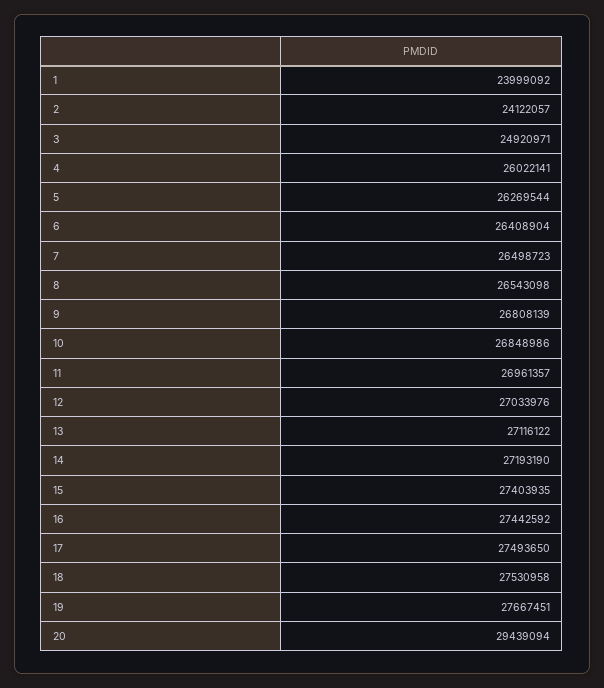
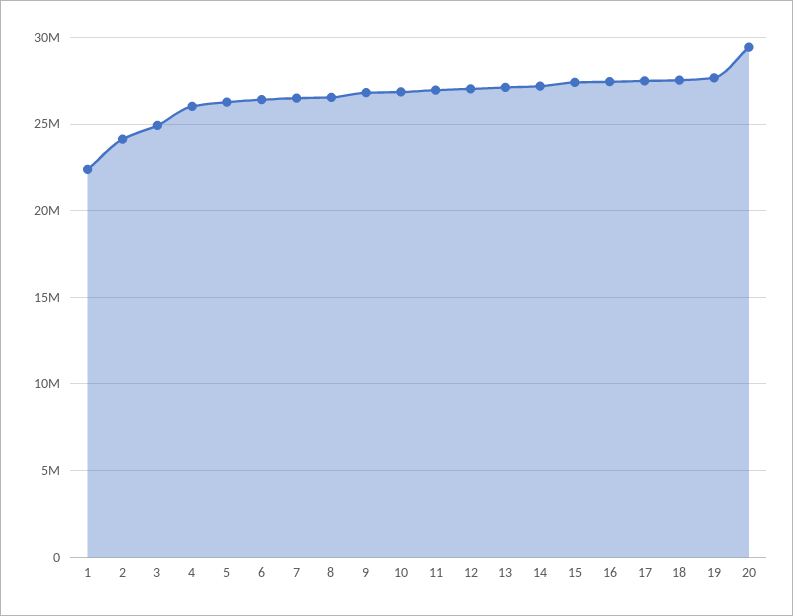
1: 23999092 -> 22500000

